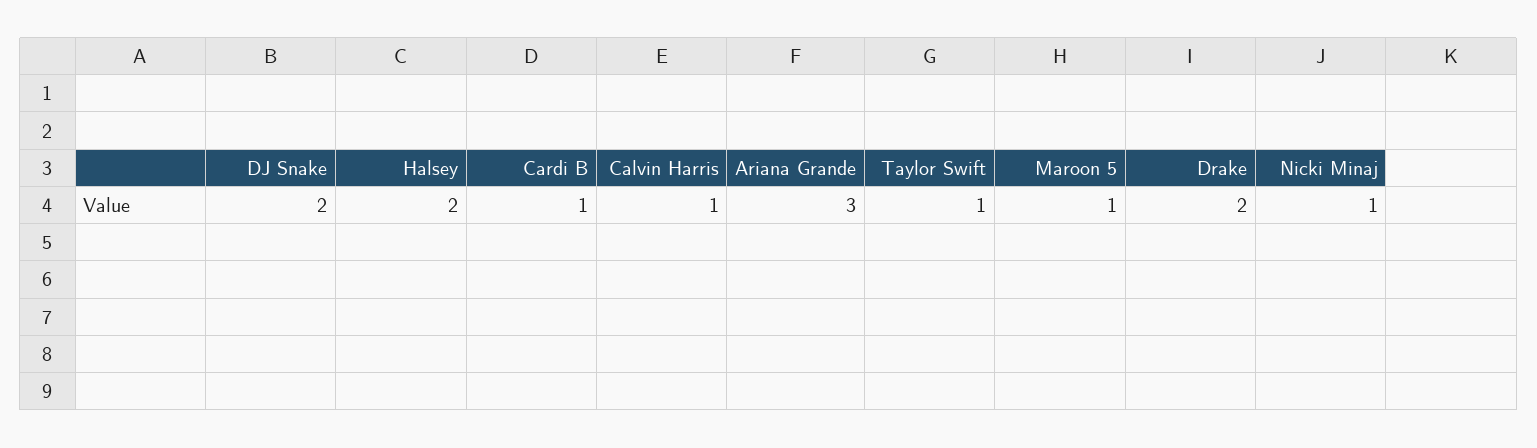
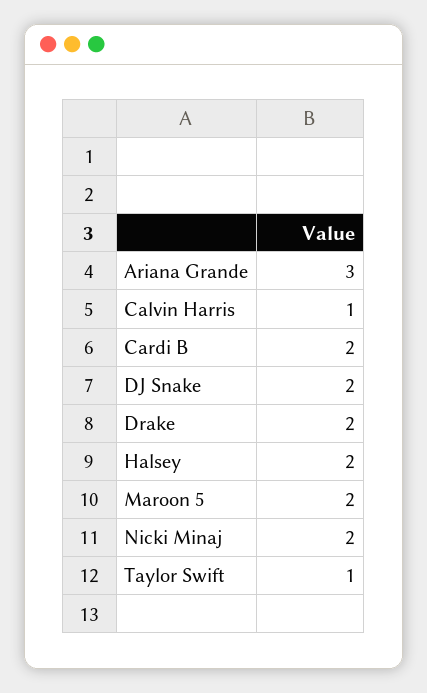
Cardi B: 1 -> 2
Maroon 5: 1 -> 2
Nicki Minaj: 1 -> 2

